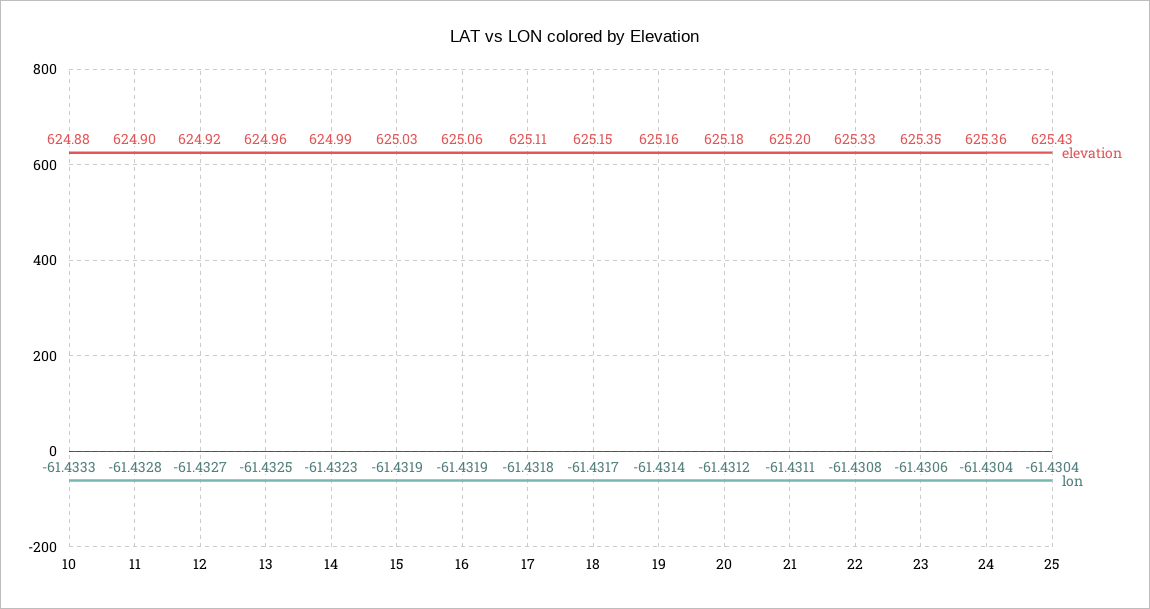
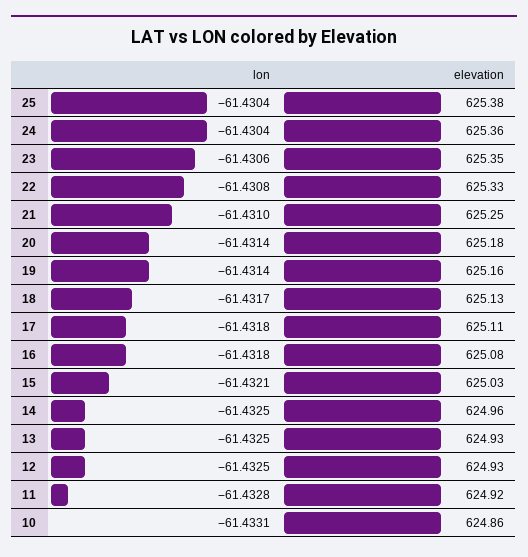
elevation, 10: 624.88 -> 624.86
lon, 10: -61.4333 -> -61.4331
elevation, 11: 624.9 -> 624.92
elevation, 12: 624.92 -> 624.93
lon, 12: -61.4327 -> -61.4325
elevation, 13: 624.96 -> 624.93
elevation, 14: 624.99 -> 624.96
lon, 14: -61.4323 -> -61.4325
lon, 15: -61.4319 -> -61.4321
elevation, 16: 625.06 -> 625.08
lon, 16: -61.4319 -> -61.4318
elevation, 18: 625.15 -> 625.13
lon, 20: -61.4312 -> -61.4314
elevation, 21: 625.2 -> 625.25
lon, 21: -61.4311 -> -61.431
elevation, 25: 625.43 -> 625.38

